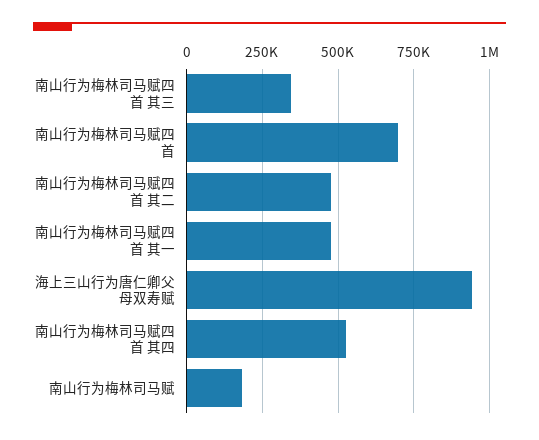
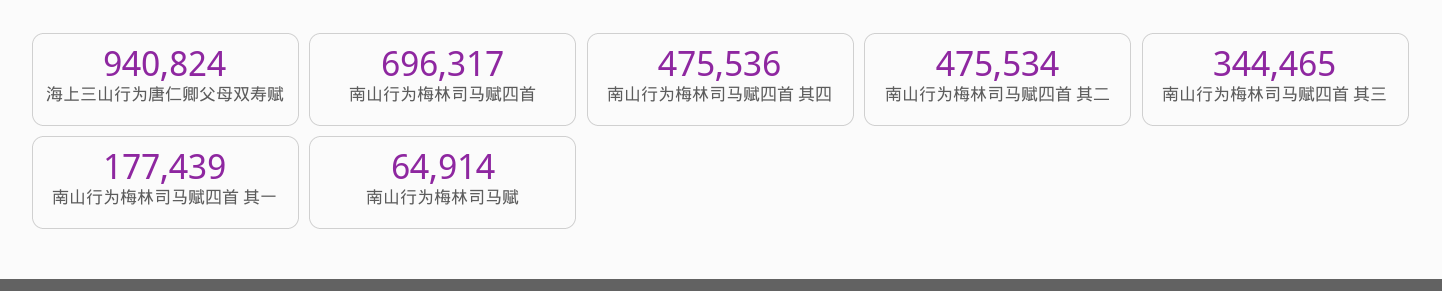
南山行为梅林司马赋四首 其一: 475000 -> 177439
南山行为梅林司马赋四首 其四: 525000 -> 475536
南山行为梅林司马赋: 175000 -> 64914

